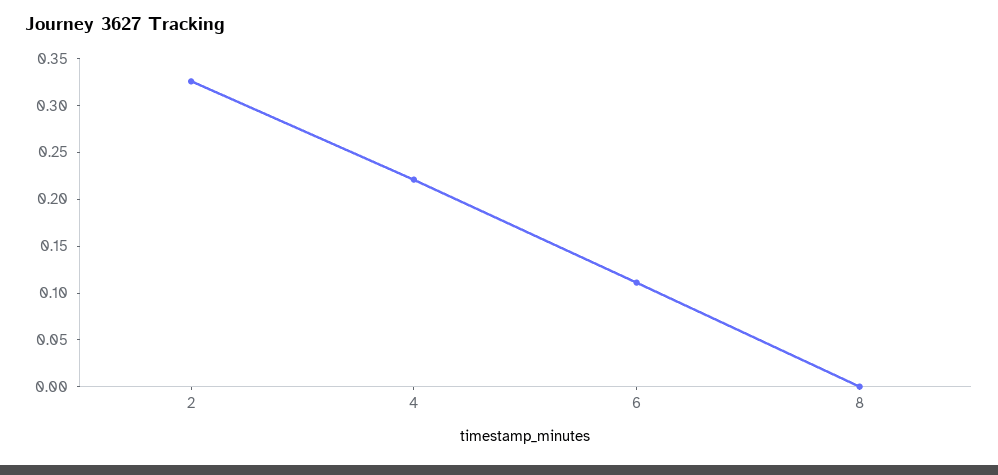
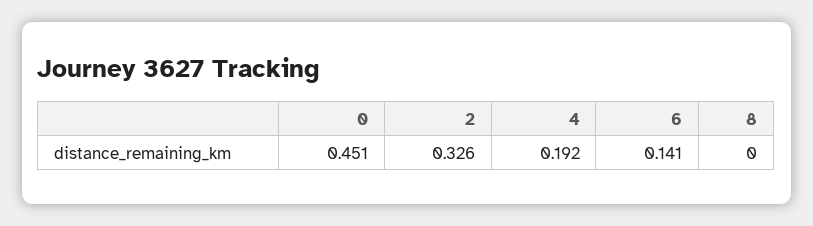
4: 0.22 -> 0.192
6: 0.11 -> 0.141
0: none -> 0.451

